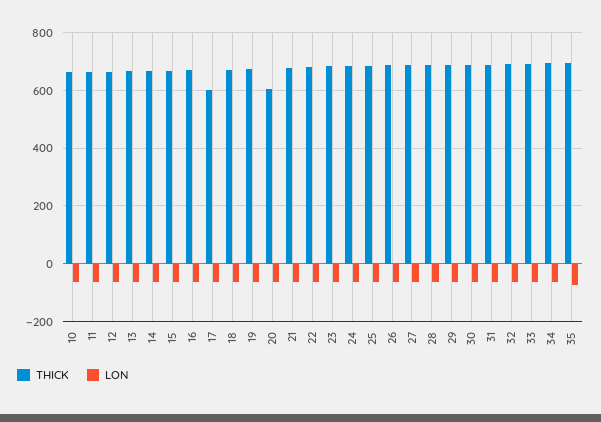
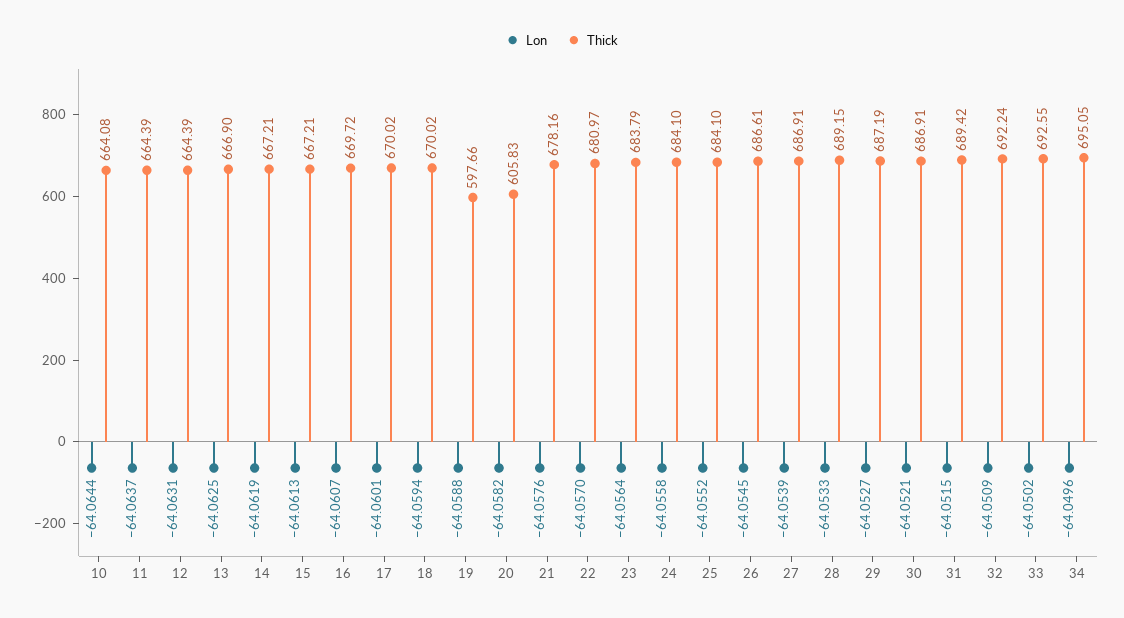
THICK, 17: 600 -> 670.02
THICK, 19: 675 -> 597.66
THICK, 35: 700 -> none
LON, 35: -75 -> none

